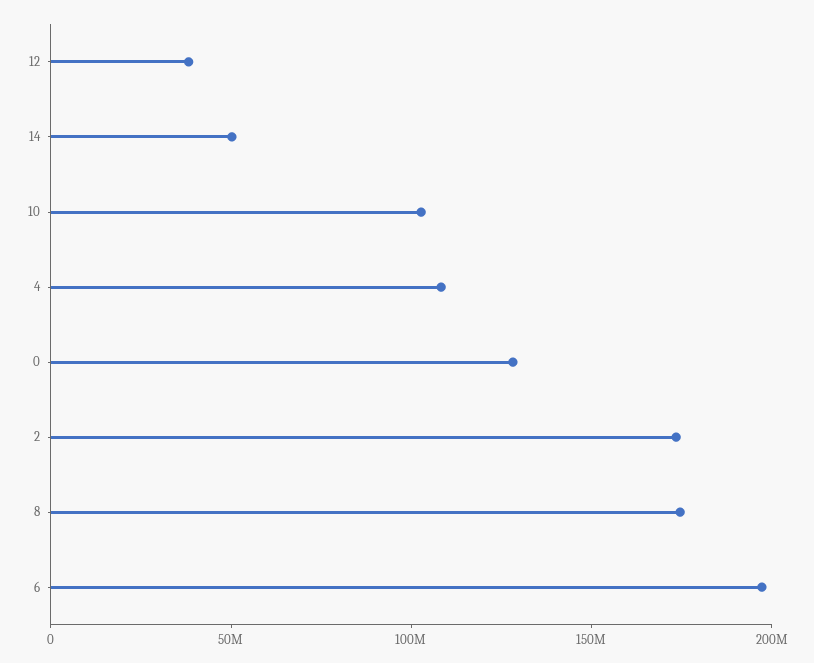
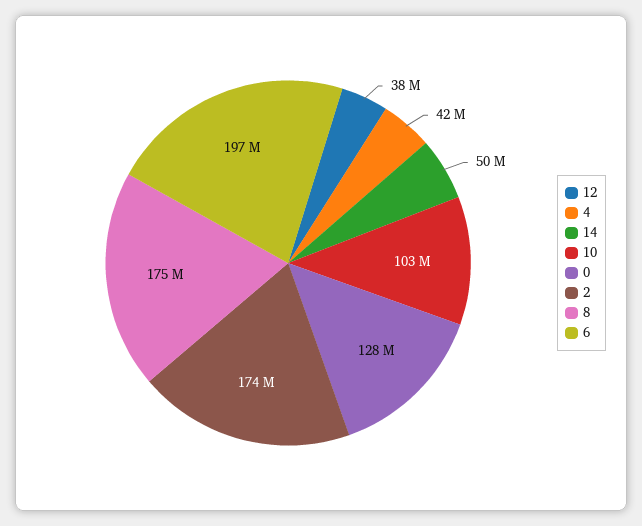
4: 110000000 -> 42000000

